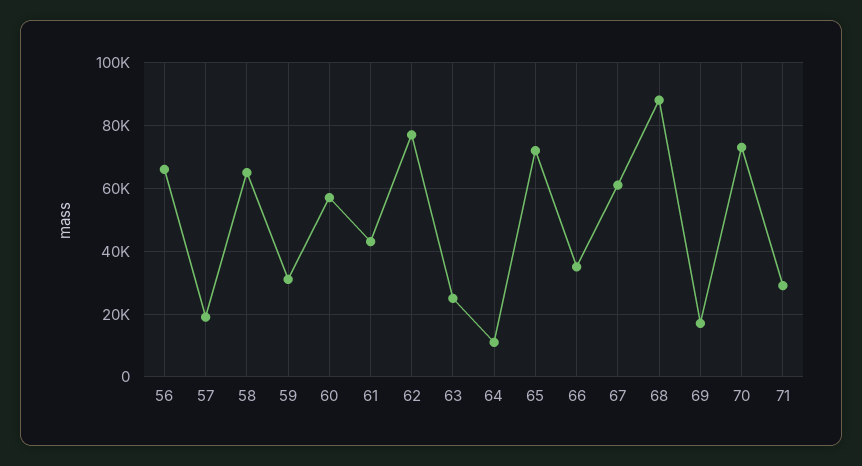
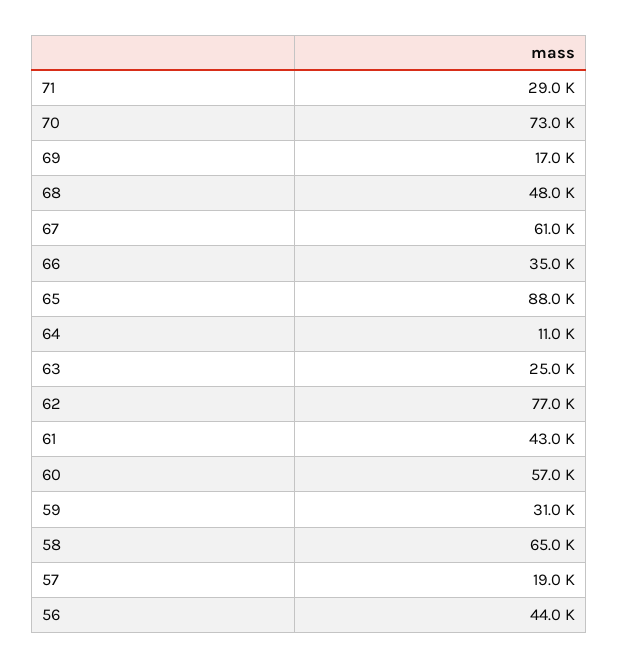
56: 66000 -> 44000
65: 72000 -> 88000
68: 88000 -> 48000

